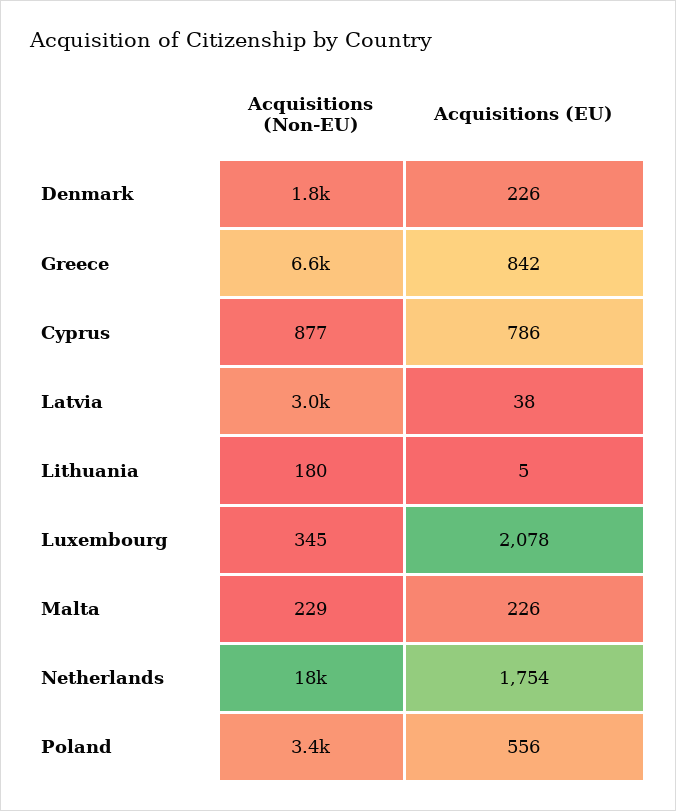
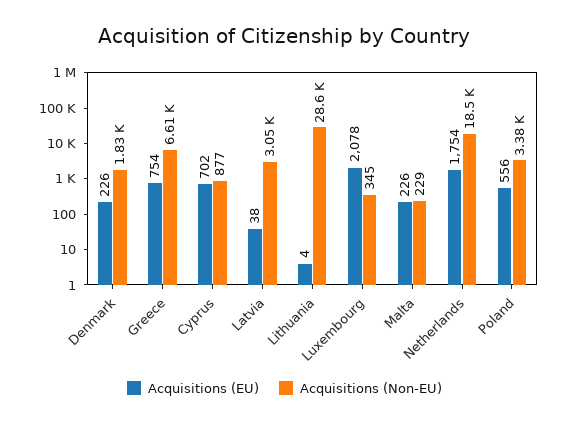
Acquisitions (EU), Greece: 842 -> 754
Acquisitions (EU), Cyprus: 786 -> 702
Acquisitions (Non-EU), Lithuania: 180 -> 28600
Acquisitions (EU), Lithuania: 5 -> 4

